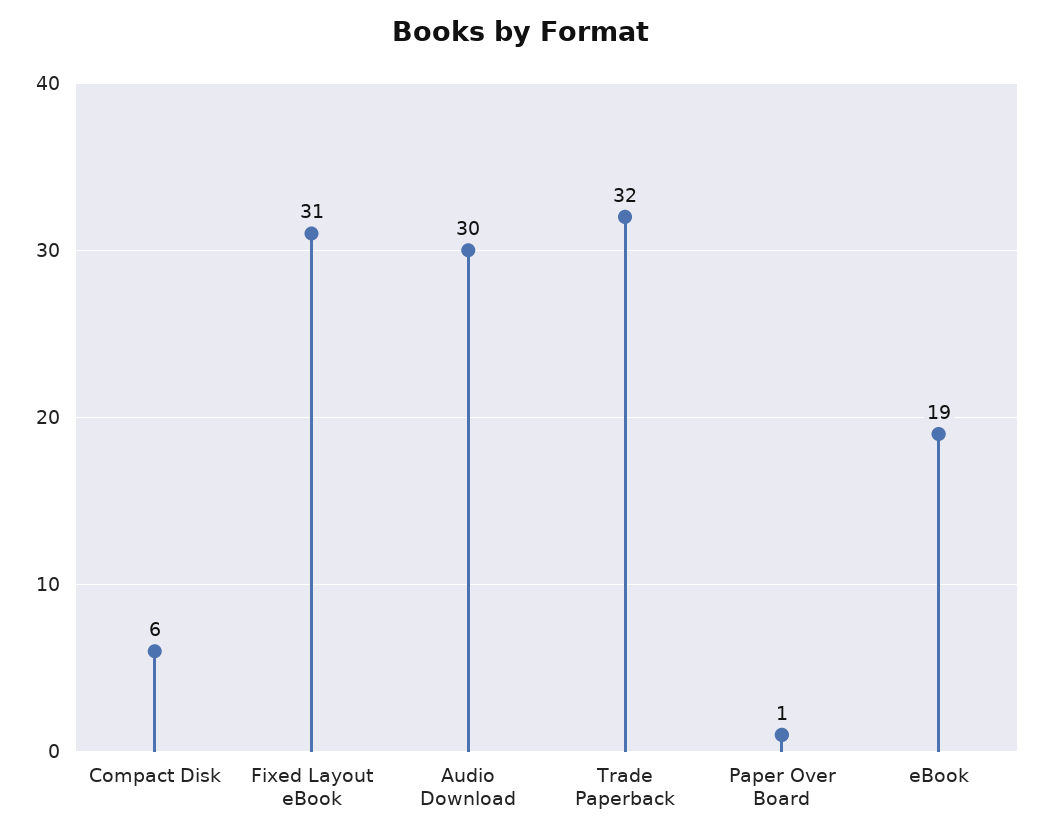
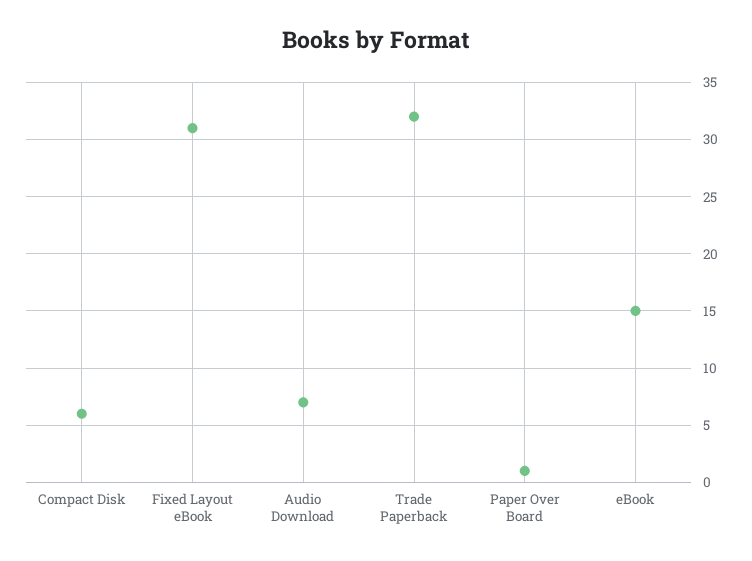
Audio Download: 30 -> 7
eBook: 19 -> 15

